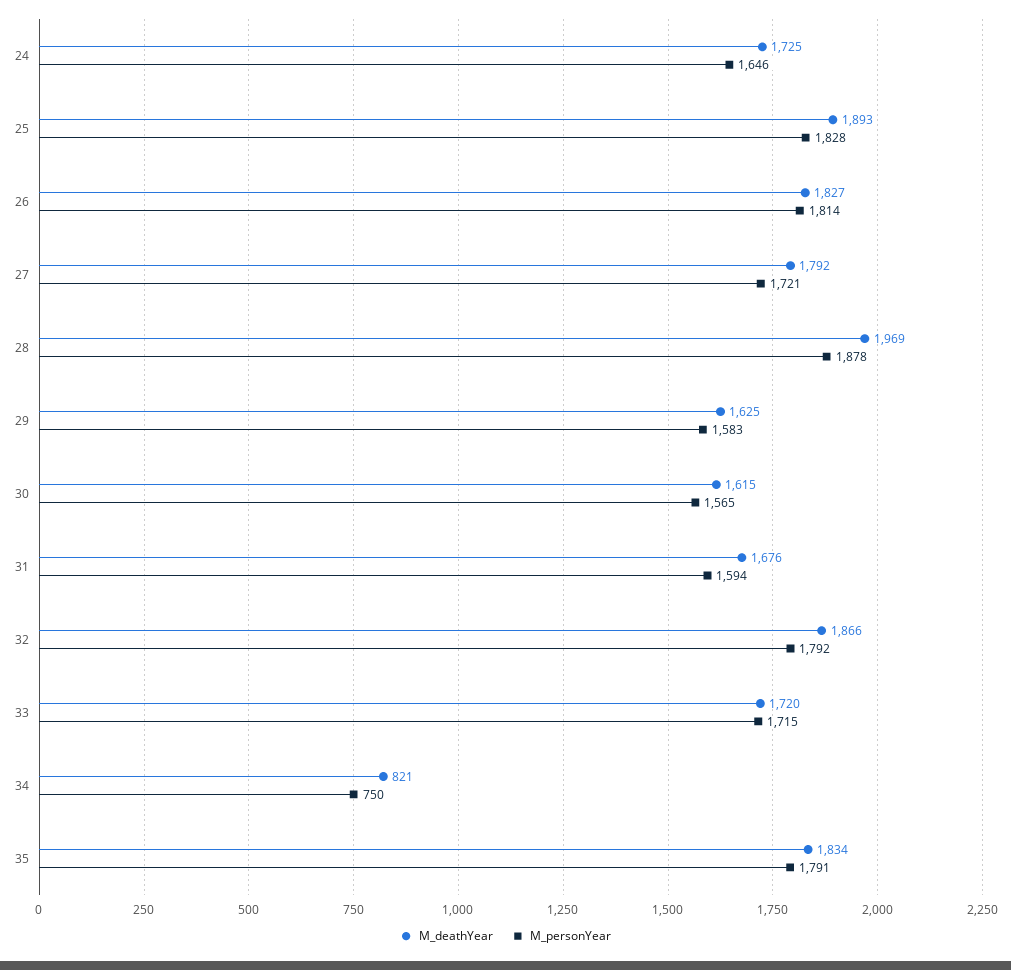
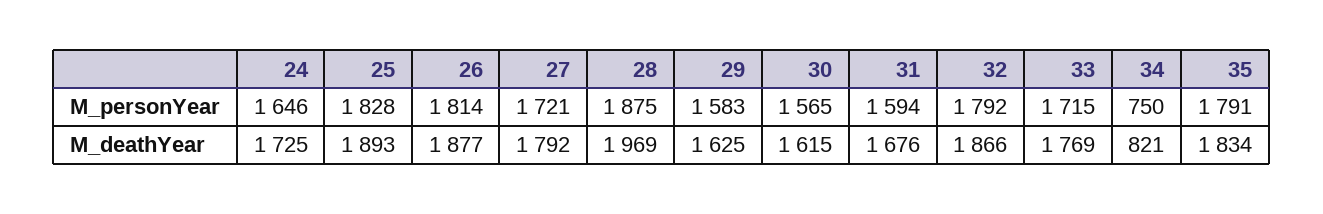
M_deathYear, 26: 1827 -> 1877
M_personYear, 28: 1878 -> 1875
M_deathYear, 33: 1720 -> 1769

